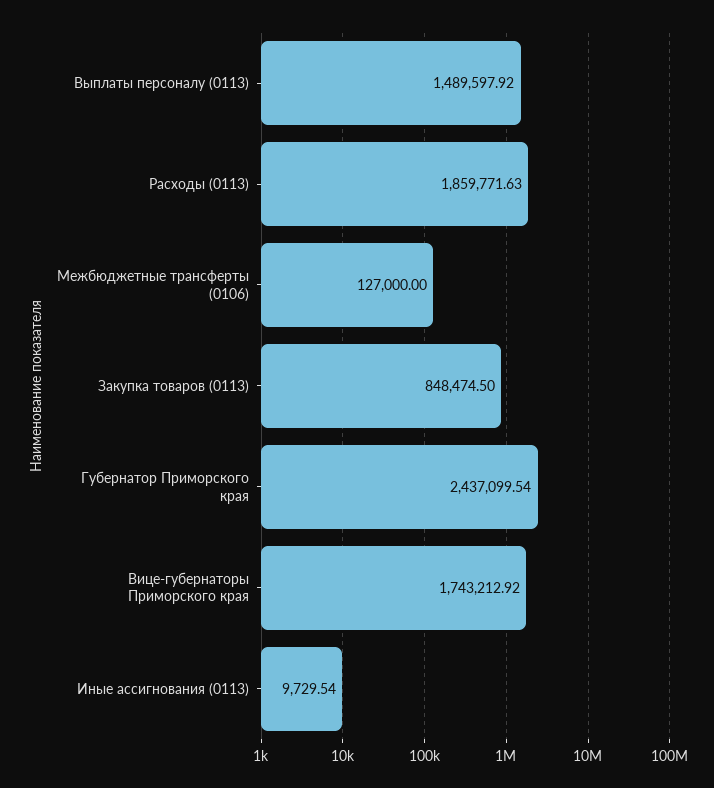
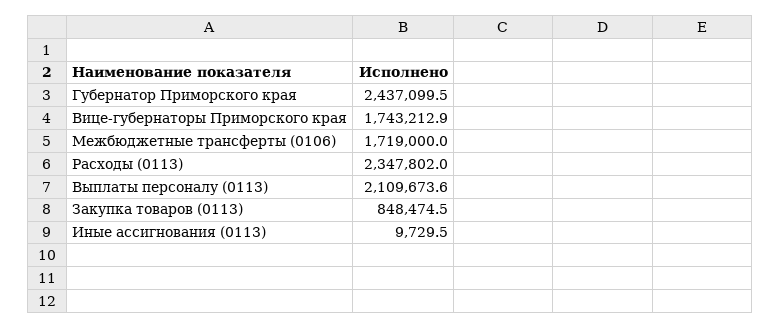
Выплаты персоналу (0113): 1489597.92 -> 2109673.6
Расходы (0113): 1859771.63 -> 2347802
Межбюджетные трансферты (0106): 127000 -> 1719000

